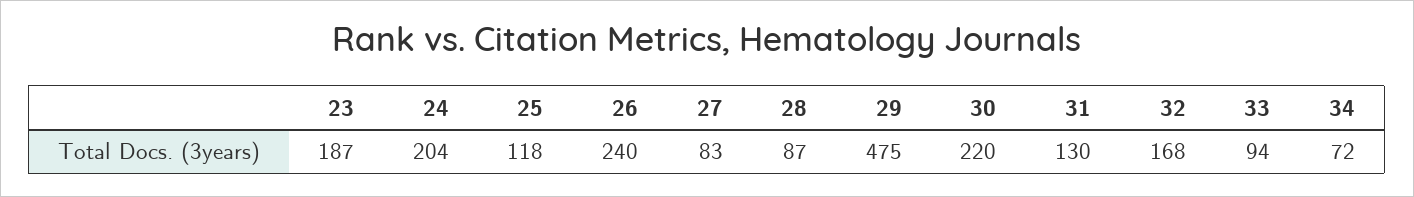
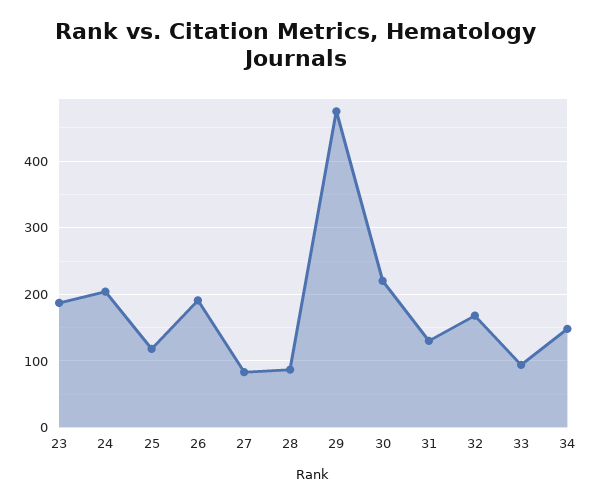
26: 240 -> 190
34: 72 -> 150

